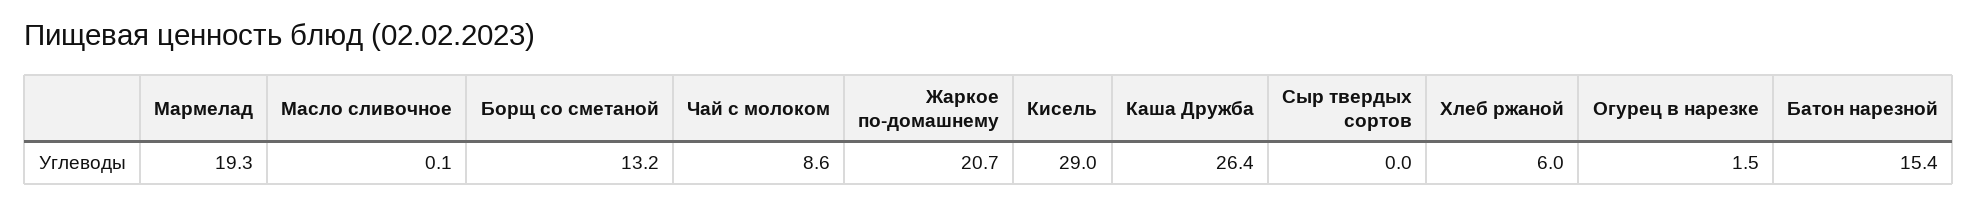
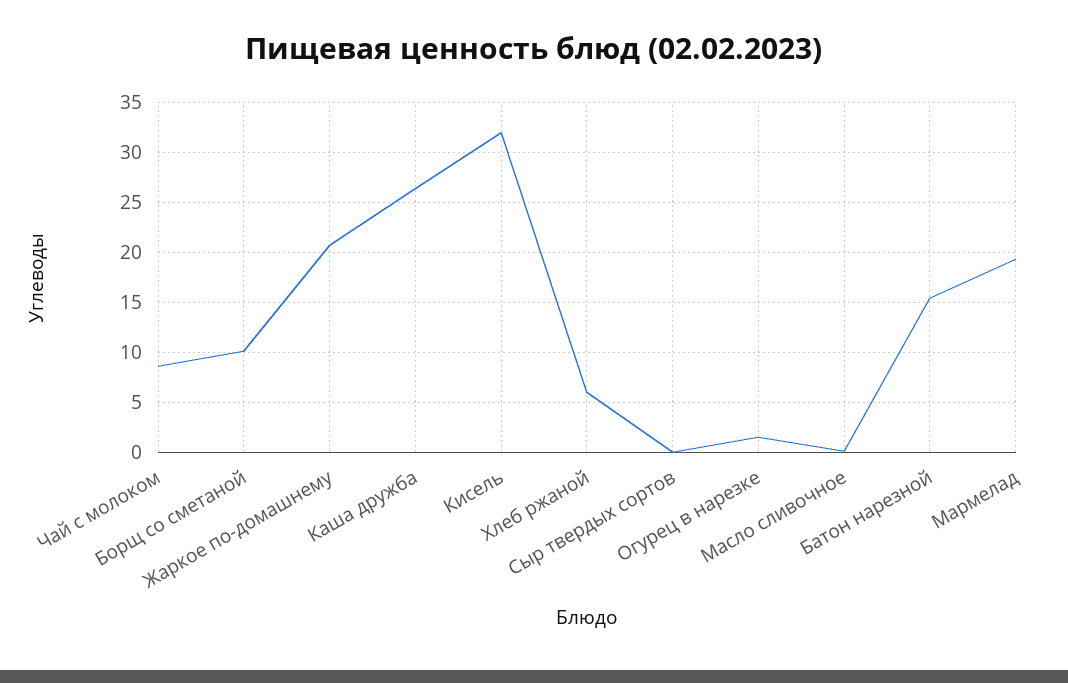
Борщ со сметаной: 13.2 -> 10
Кисель: 29 -> 32

